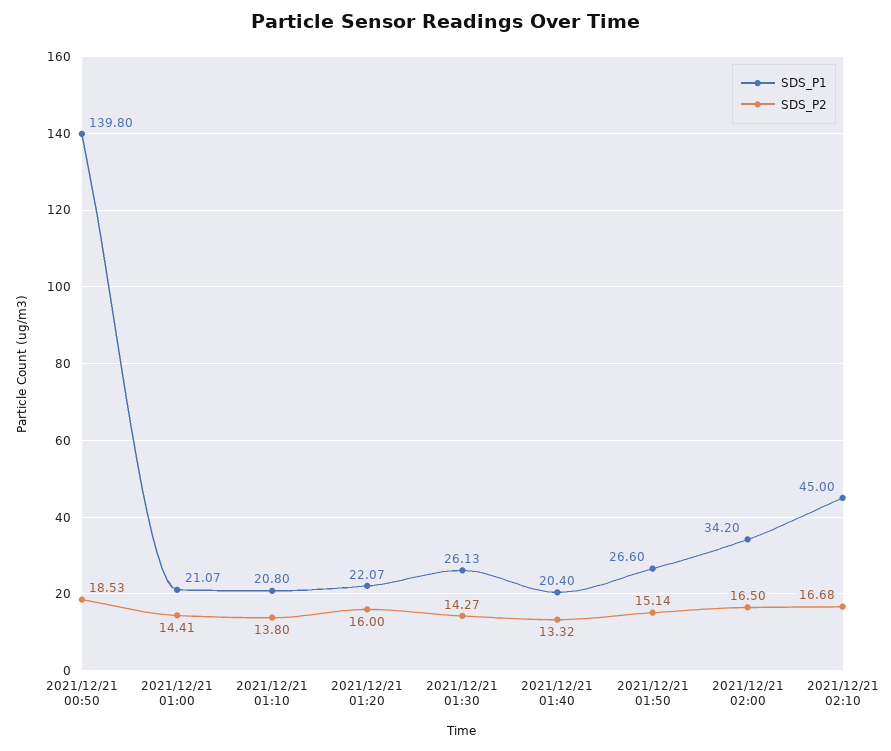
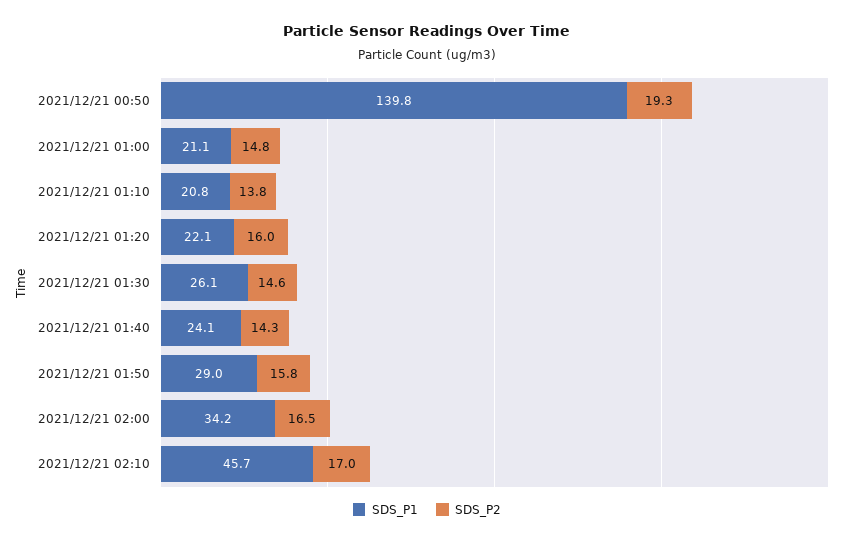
SDS_P2, 2021/12/21 00:50: 18.53 -> 19.3
SDS_P2, 2021/12/21 01:00: 14.41 -> 14.8
SDS_P2, 2021/12/21 01:30: 14.27 -> 14.6
SDS_P1, 2021/12/21 01:40: 20.4 -> 24.1
SDS_P2, 2021/12/21 01:40: 13.32 -> 14.3
SDS_P1, 2021/12/21 01:50: 26.6 -> 29
SDS_P2, 2021/12/21 01:50: 15.14 -> 15.8
SDS_P1, 2021/12/21 02:10: 45 -> 45.7
SDS_P2, 2021/12/21 02:10: 16.68 -> 17

